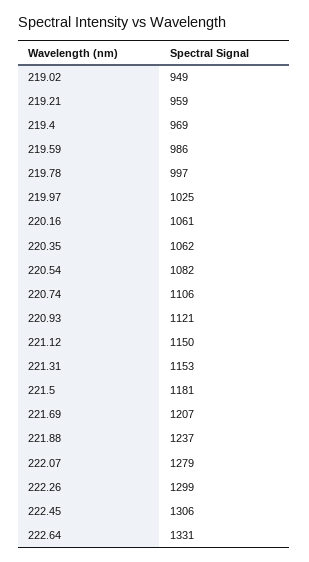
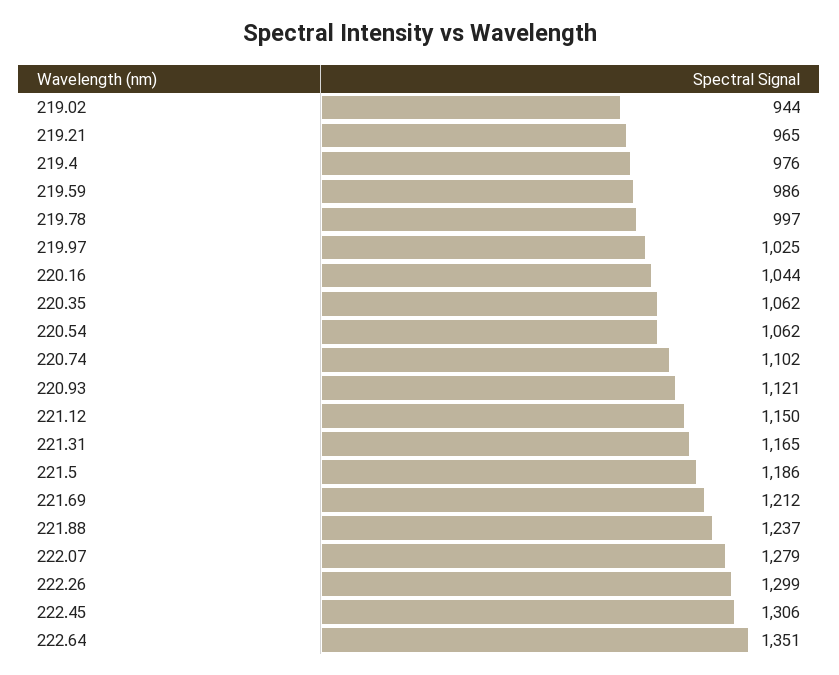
219.02: 949 -> 944
219.21: 959 -> 965
219.4: 969 -> 976
220.16: 1061 -> 1044
220.54: 1082 -> 1062
220.74: 1106 -> 1102
221.31: 1153 -> 1165
221.5: 1181 -> 1186
221.69: 1207 -> 1212
222.64: 1331 -> 1351

